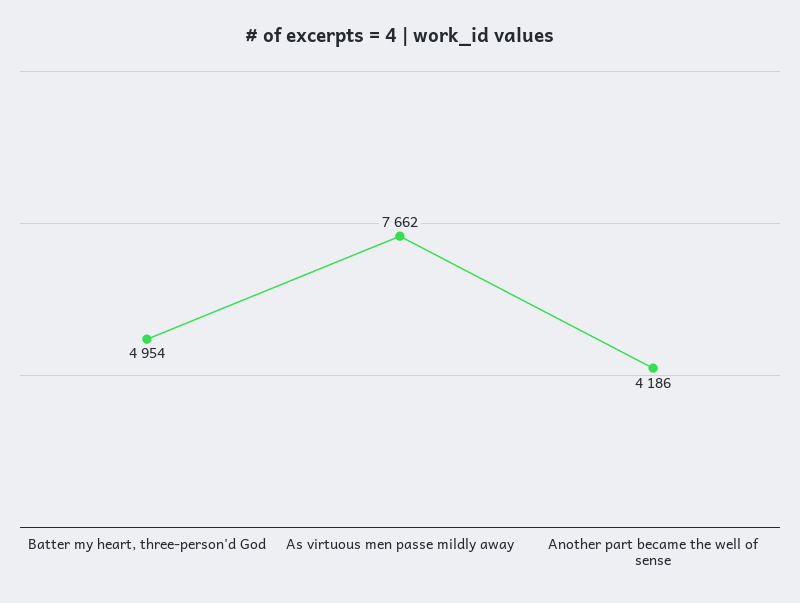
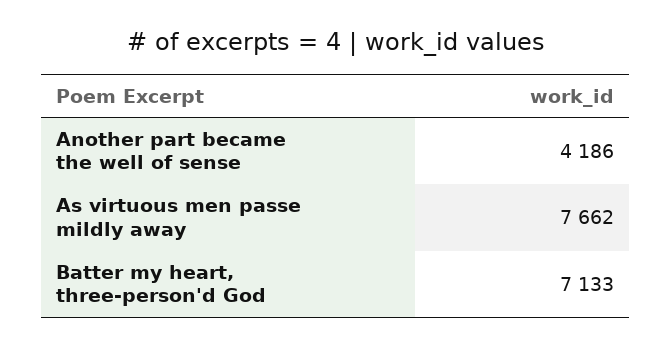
Batter my heart, three-person'd God: 4954 -> 7133

